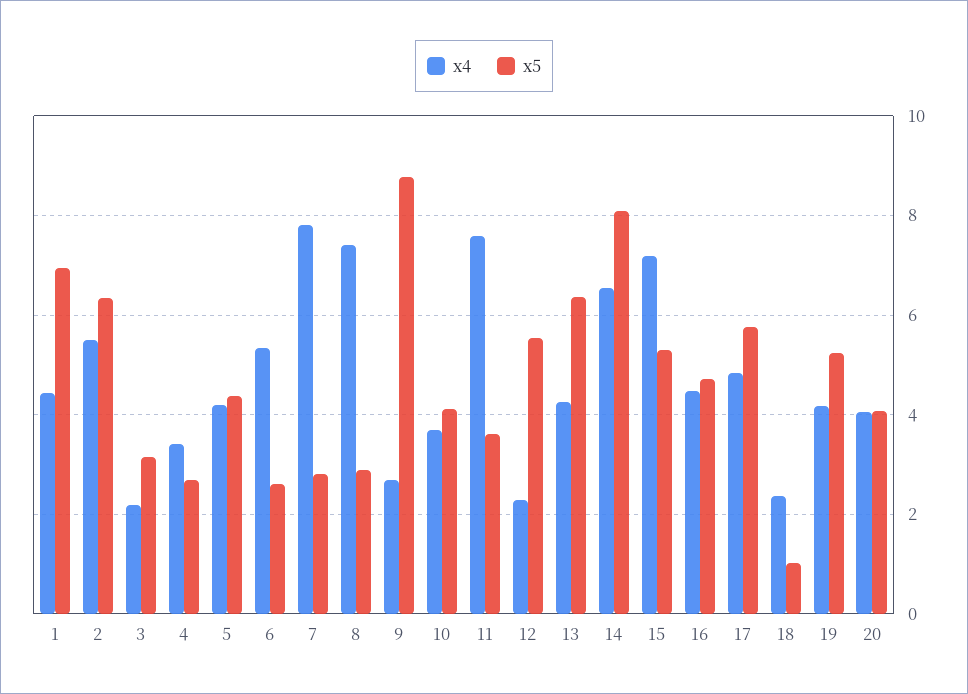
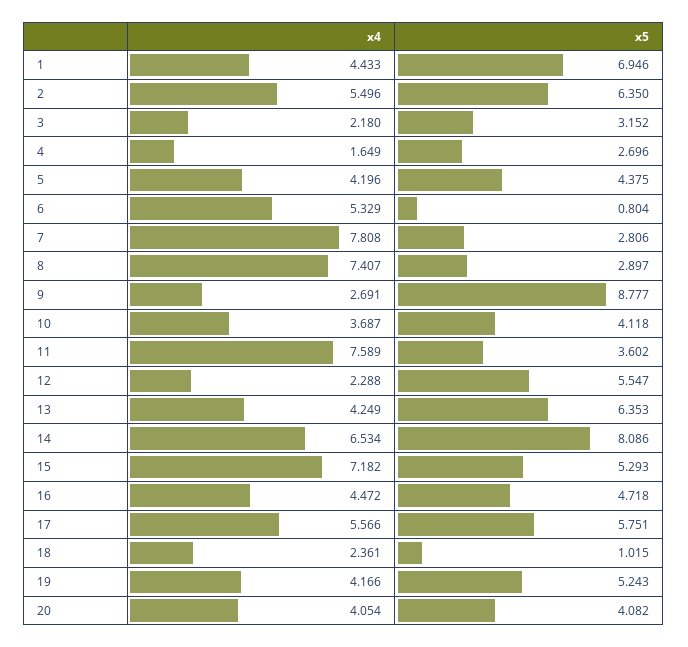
x4, 4: 3.4 -> 1.649
x5, 6: 2.6 -> 0.804
x4, 17: 4.8 -> 5.566

